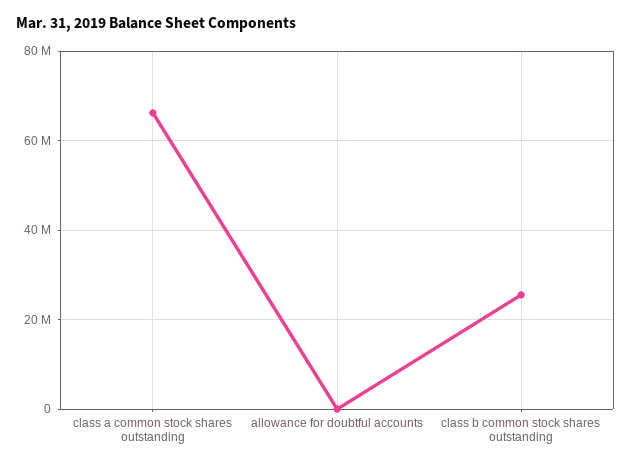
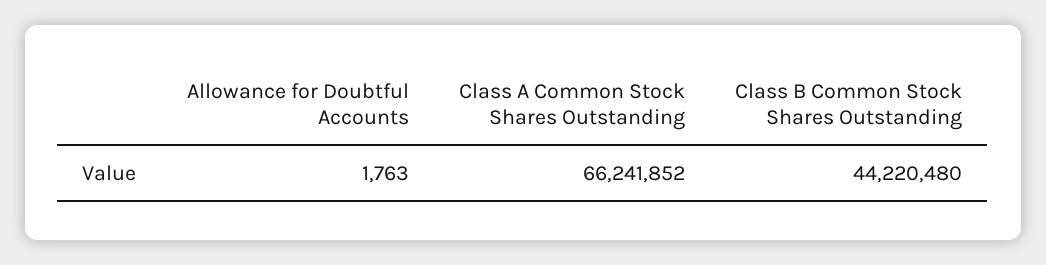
class b common stock shares outstanding: 26000000 -> 44220480

